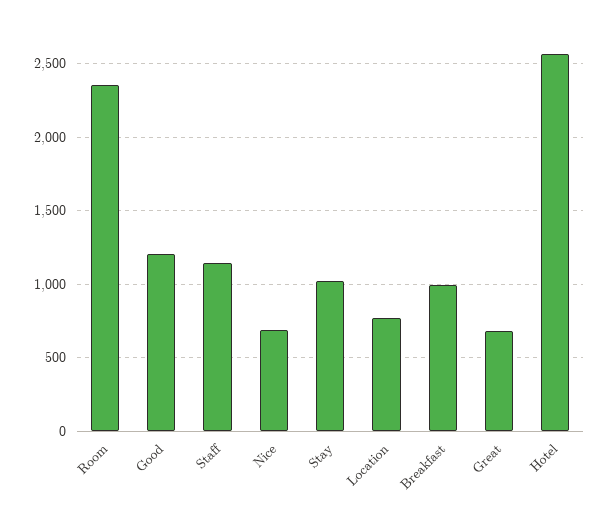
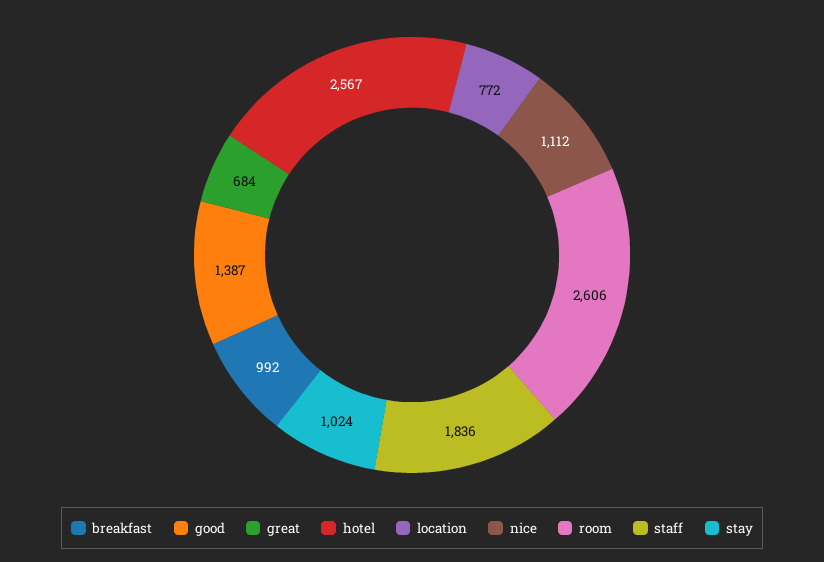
Room: 2350 -> 2606
Good: 1200 -> 1387
Staff: 1150 -> 1836
Nice: 700 -> 1112

